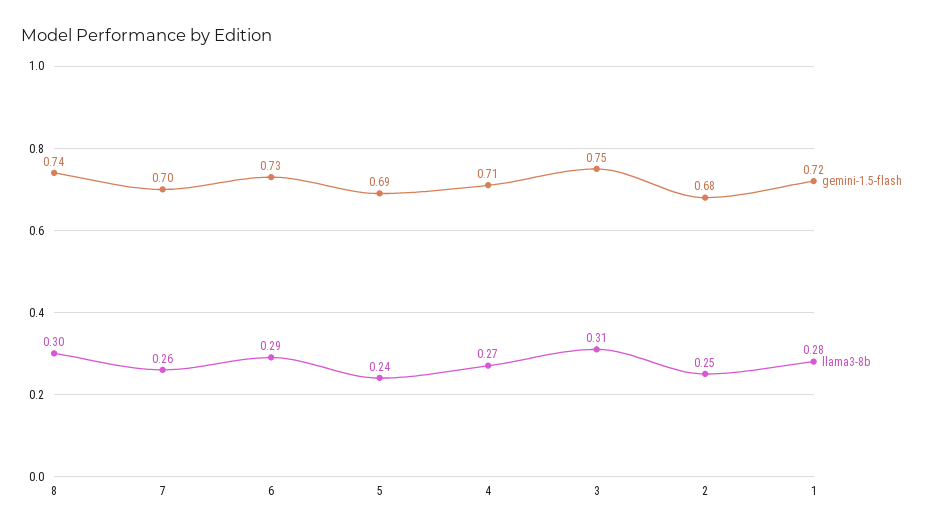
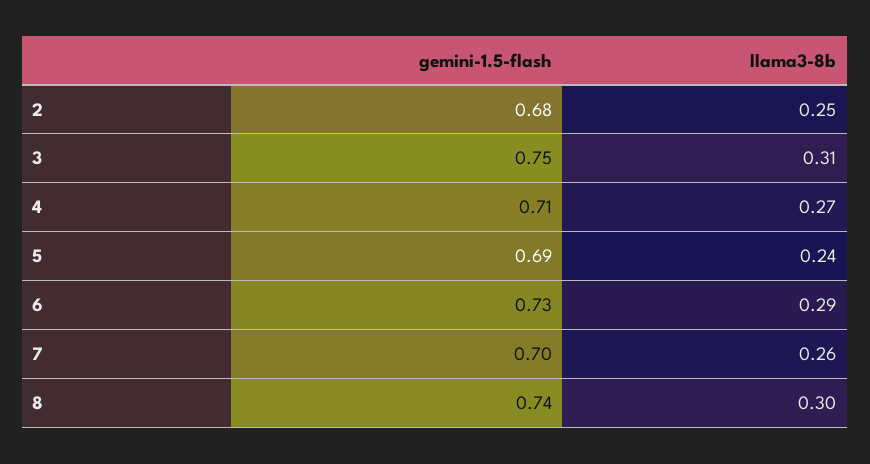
gemini-1.5-flash, 1: 0.72 -> none
llama3-8b, 1: 0.28 -> none

